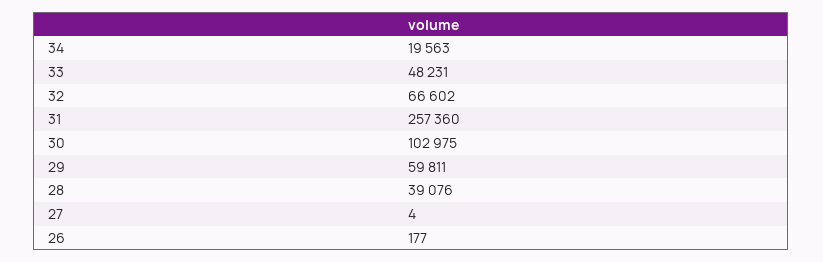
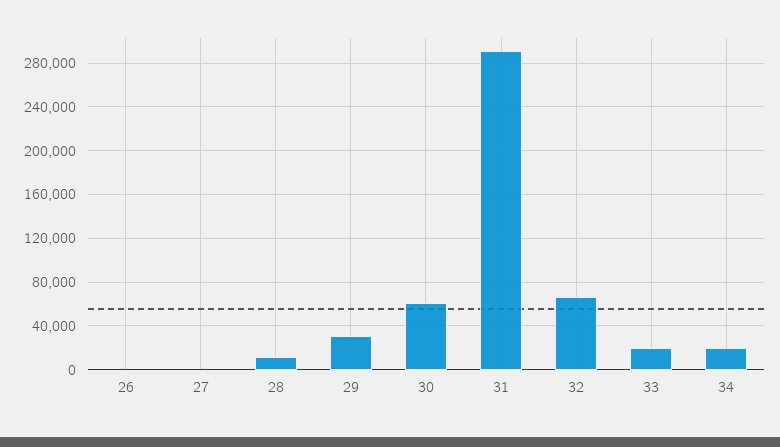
33: 48231 -> 20000
31: 257360 -> 290000
30: 102975 -> 60000
29: 59811 -> 30000
28: 39076 -> 10000

